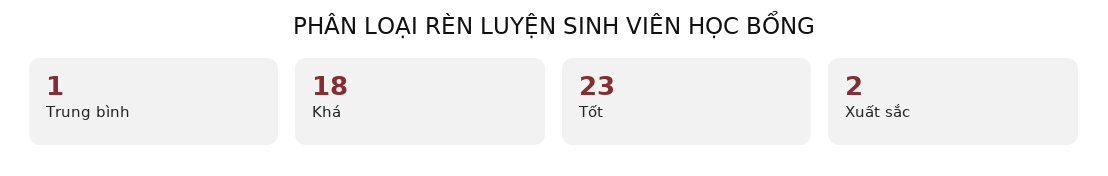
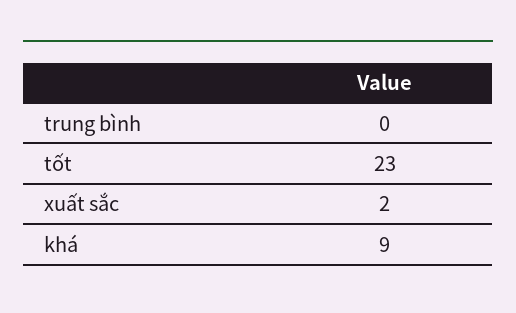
Trung bình: 1 -> 0
Khá: 18 -> 9

